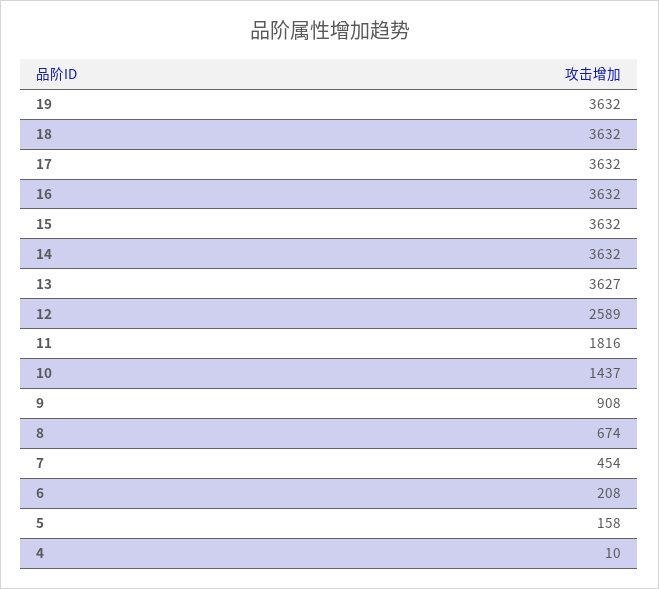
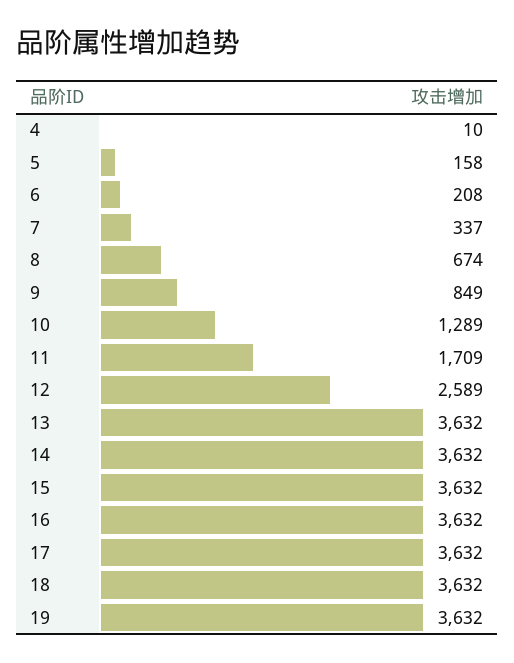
13: 3627 -> 3632
11: 1816 -> 1709
10: 1437 -> 1289
9: 908 -> 849
7: 454 -> 337

